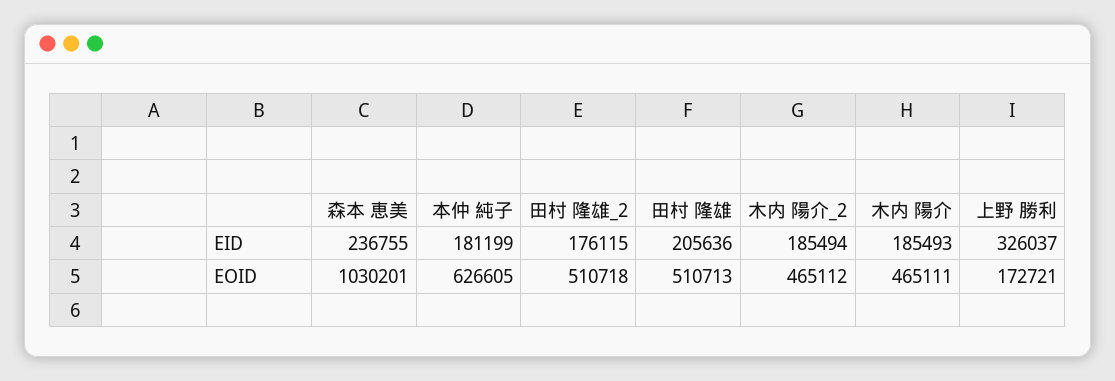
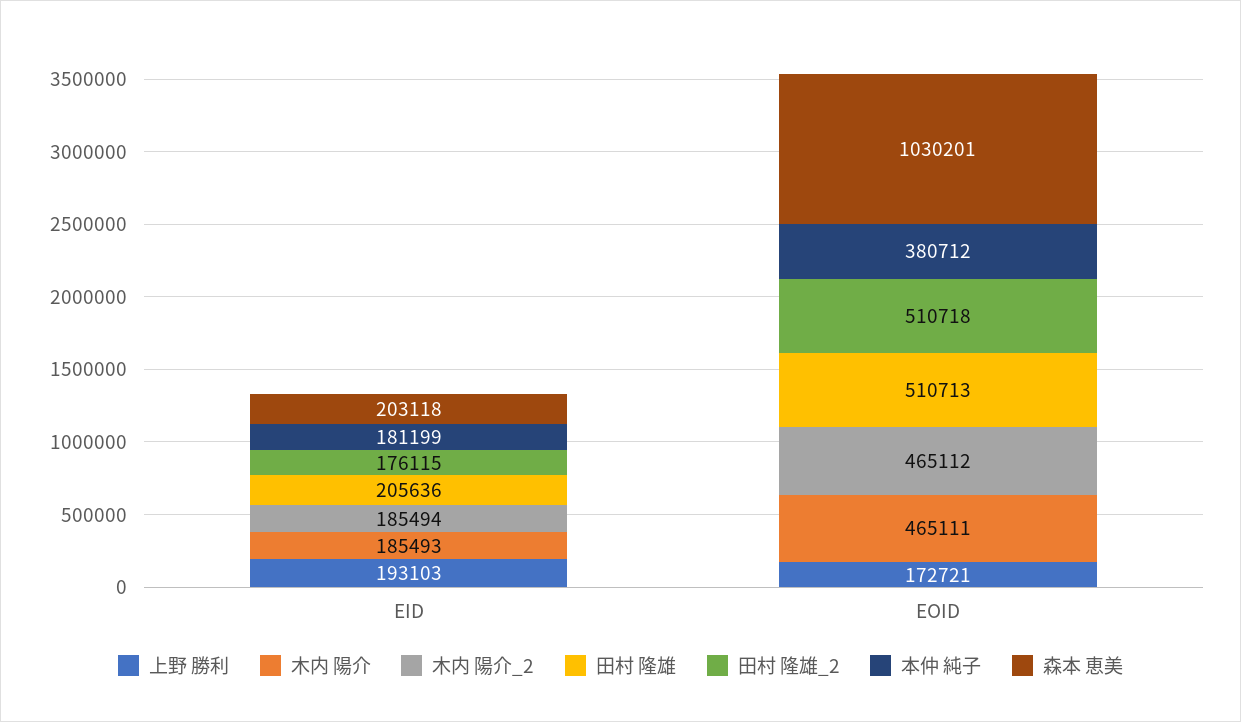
森本 恵美, EID: 236755 -> 203118
上野 勝利, EID: 326037 -> 193103
本仲 純子, EOID: 626605 -> 380712

